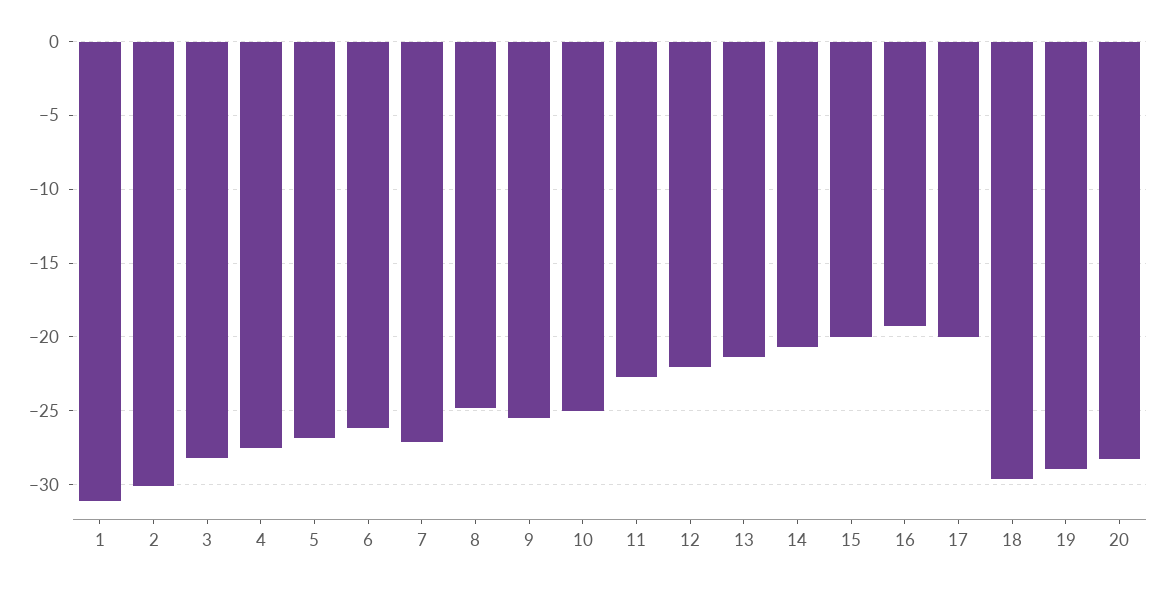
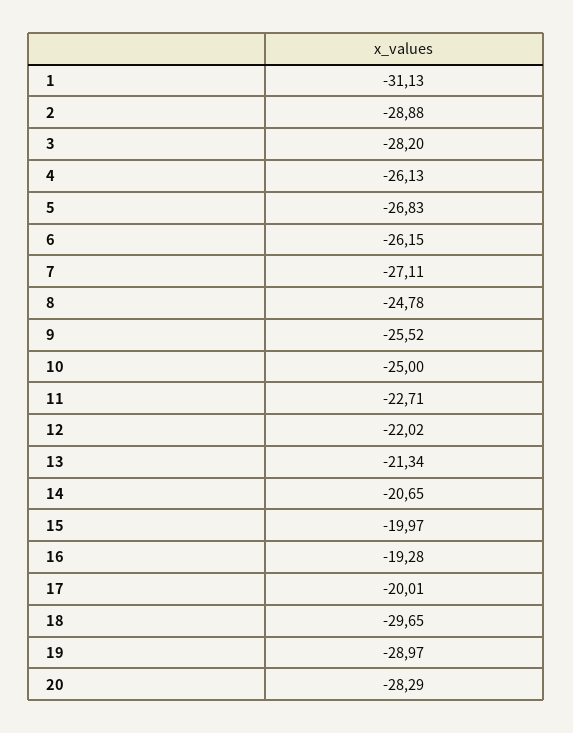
2: -30 -> -28.88
4: -27.5 -> -26.13

